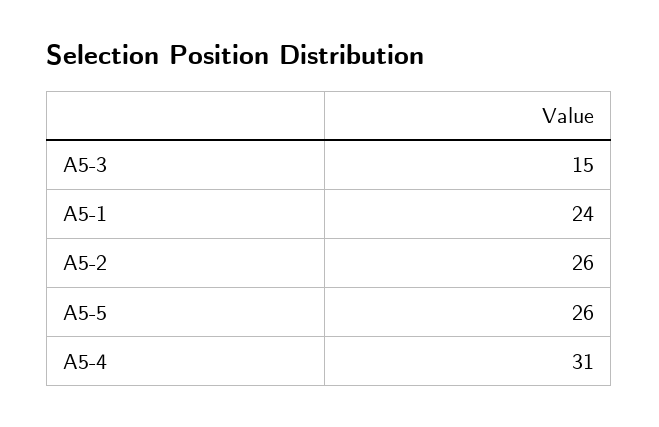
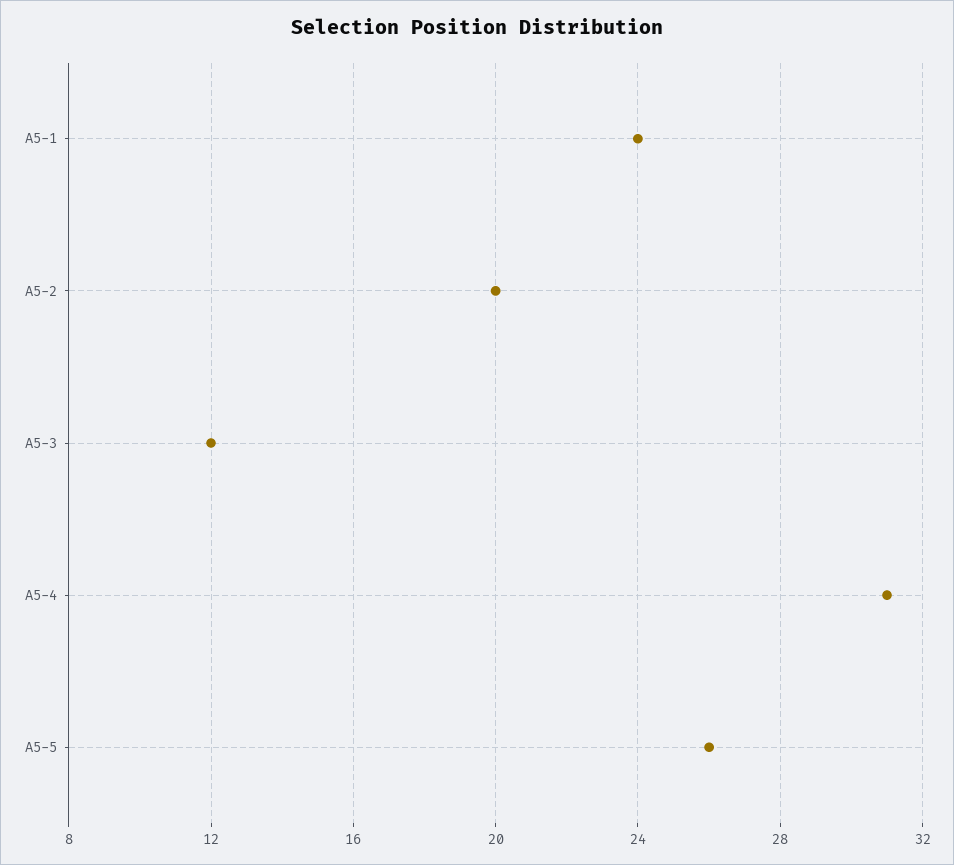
A5-3: 15 -> 12
A5-2: 26 -> 20

